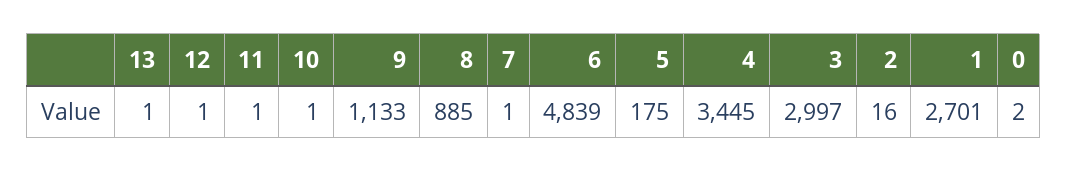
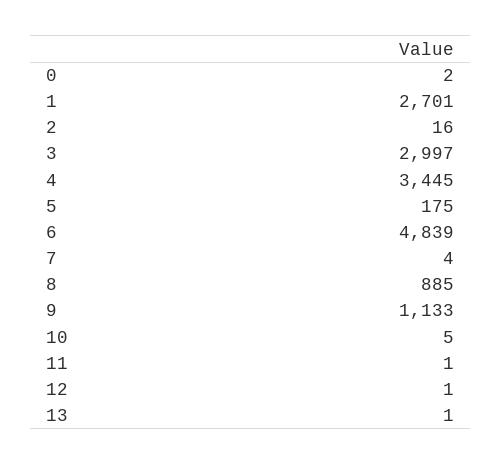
10: 1 -> 5
7: 1 -> 4

